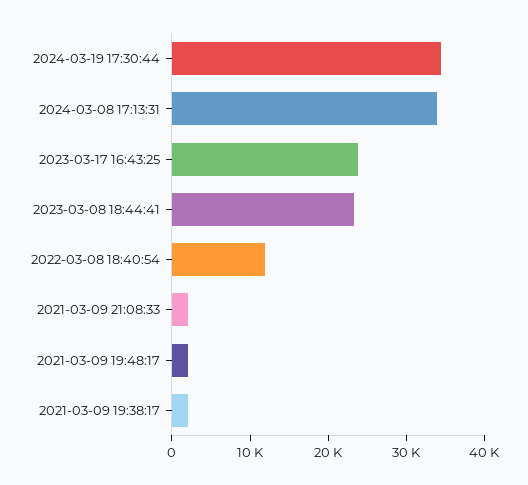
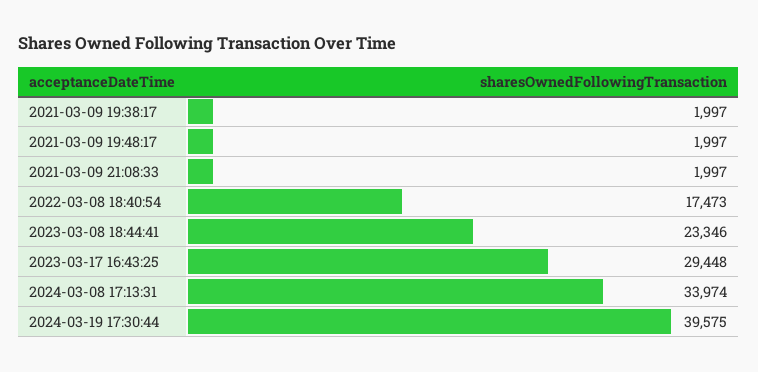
2024-03-19 17:30:44: 34000 -> 39575
2023-03-17 16:43:25: 24000 -> 29448
2022-03-08 18:40:54: 12000 -> 17473

